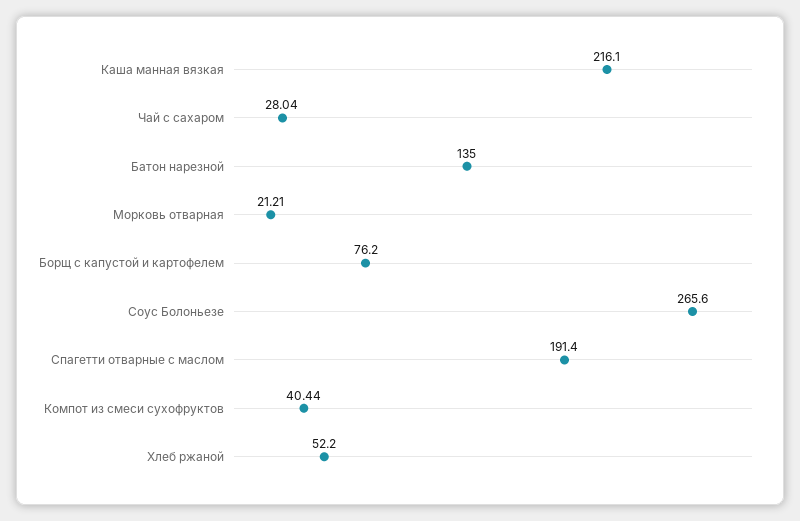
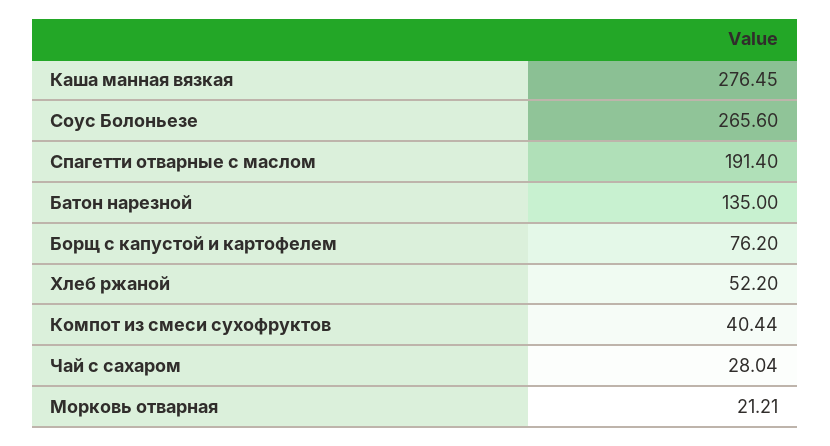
Каша манная вязкая: 216.1 -> 276.45

